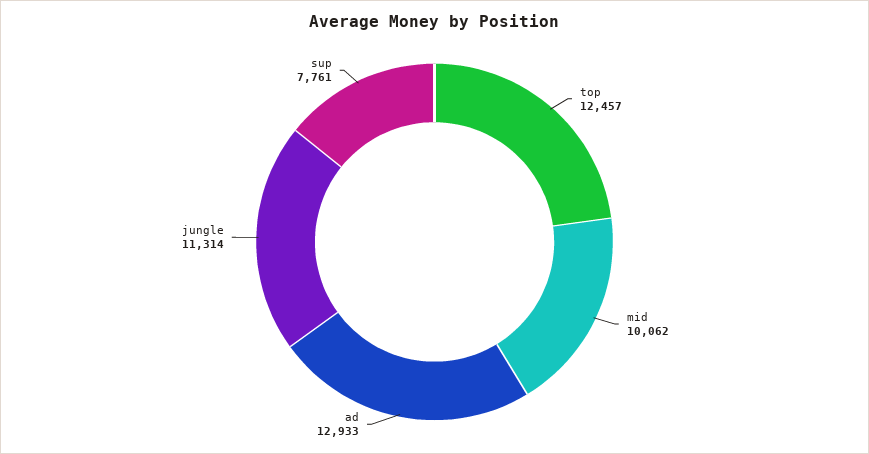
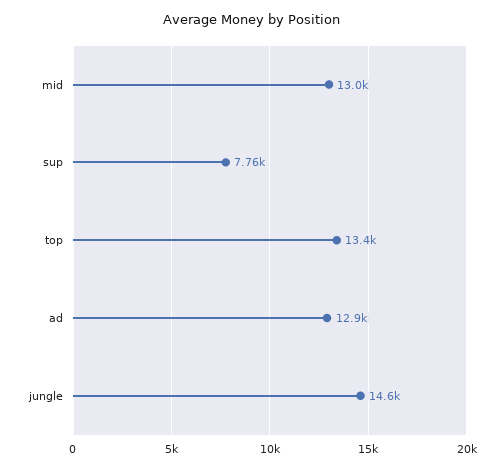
top: 12457 -> 13400
mid: 10062 -> 13000
jungle: 11314 -> 14600

